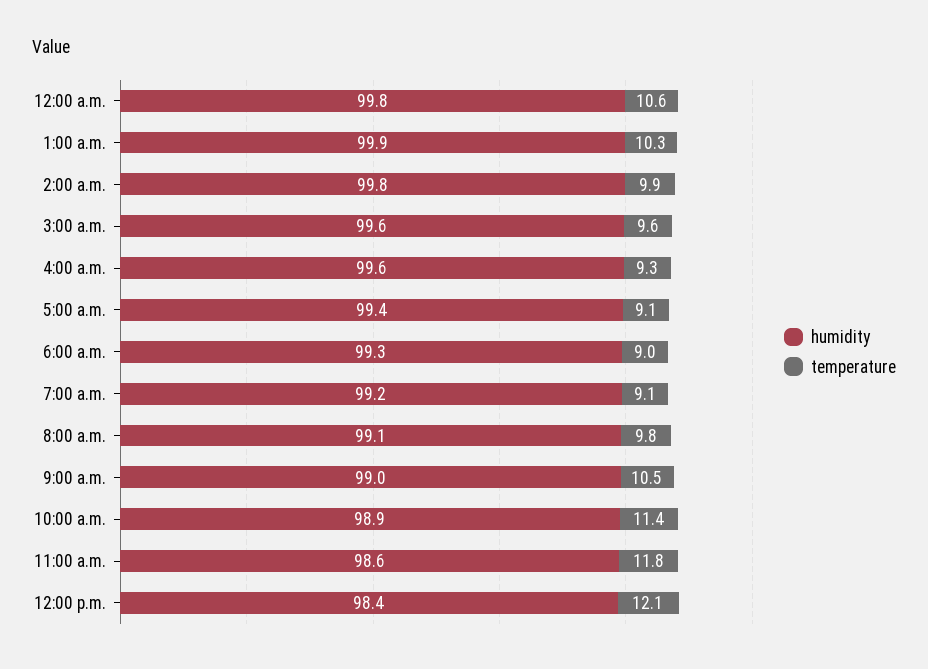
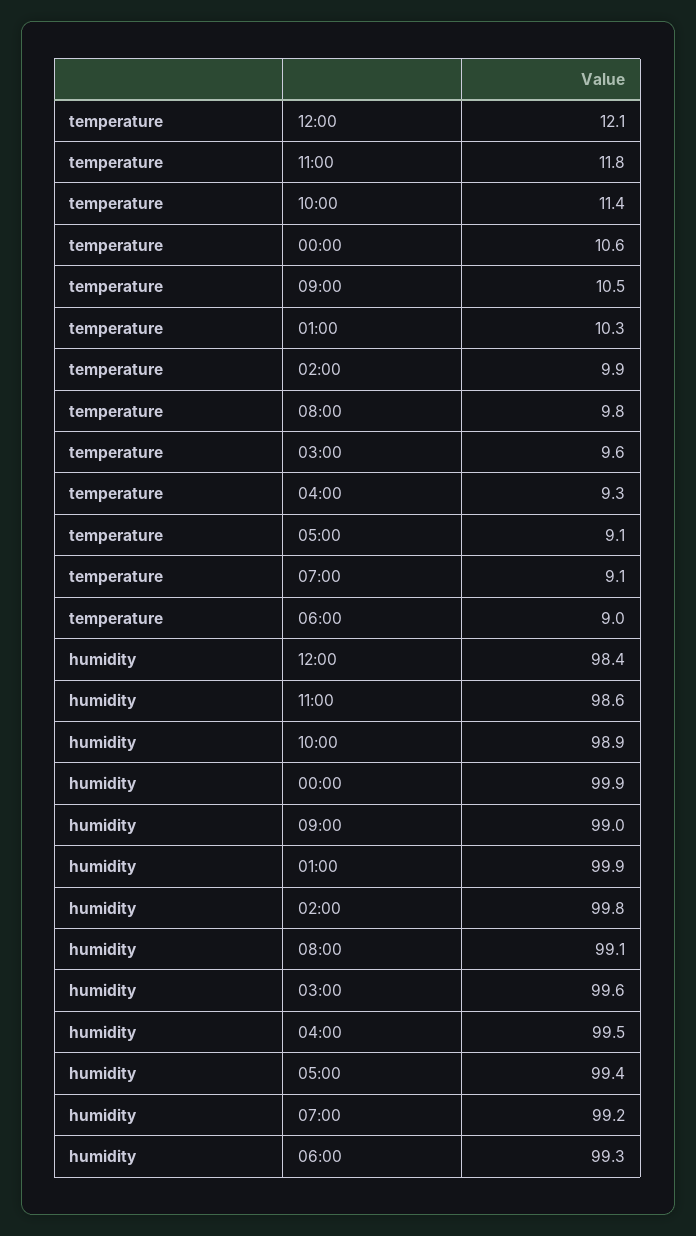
humidity, 12:00 a.m.: 99.8 -> 99.9
humidity, 4:00 a.m.: 99.6 -> 99.5

